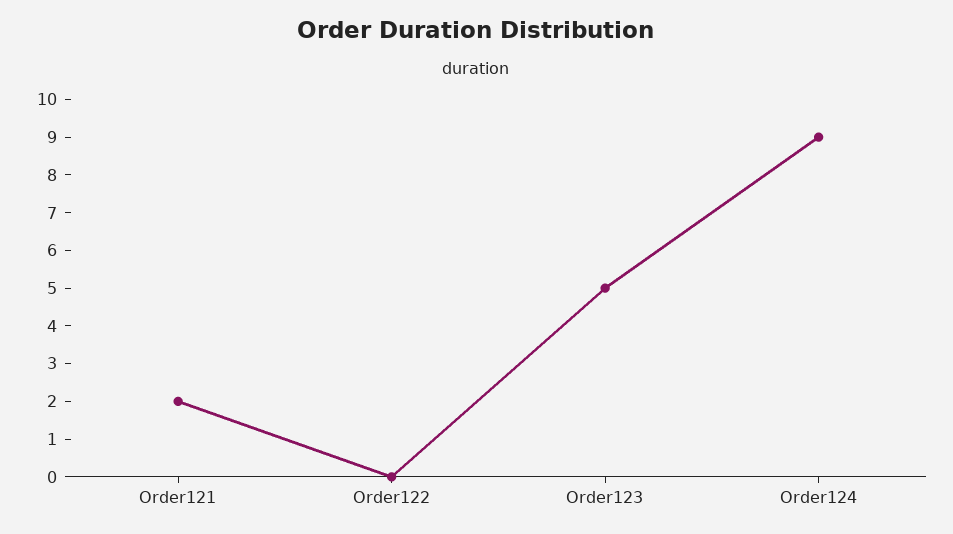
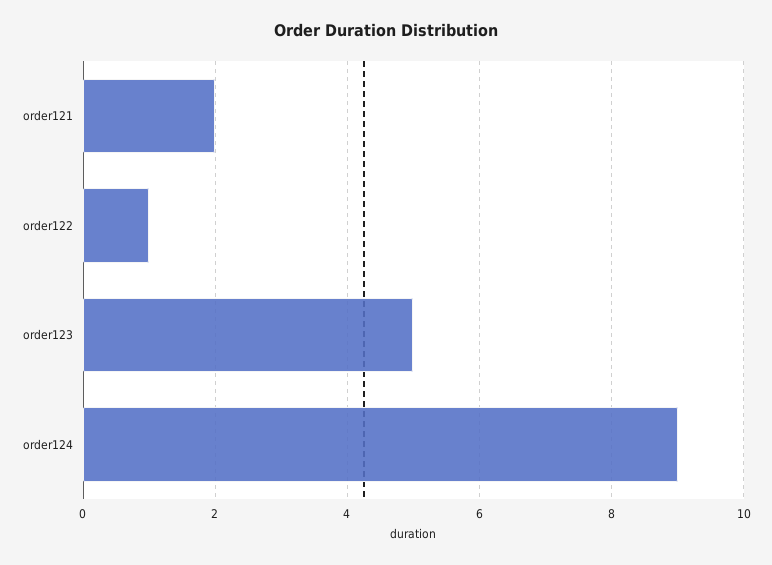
Order122: 0 -> 1

